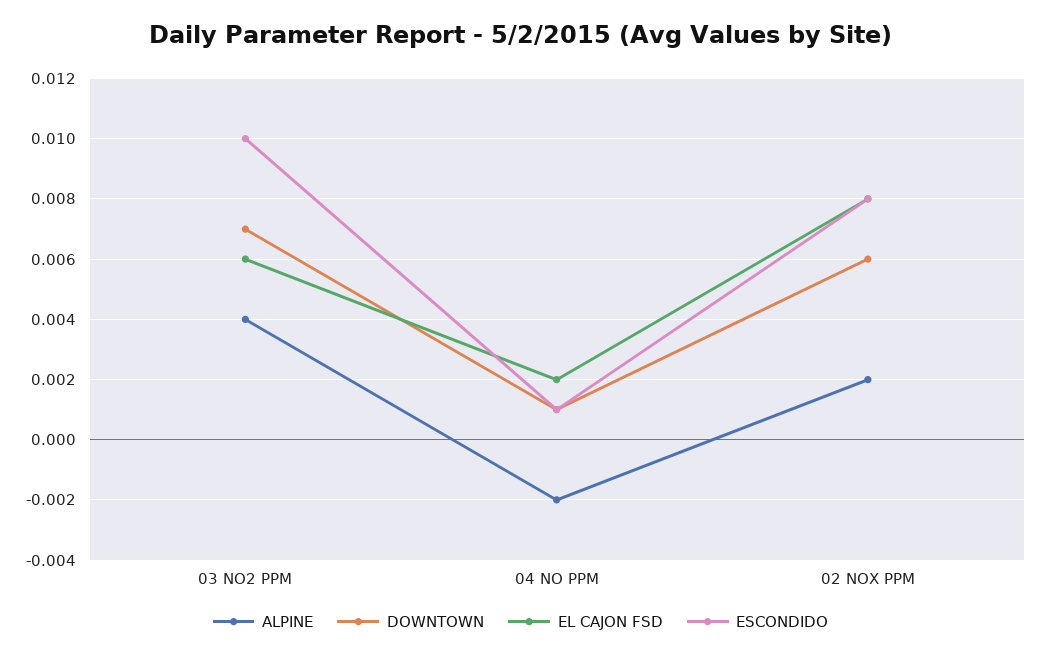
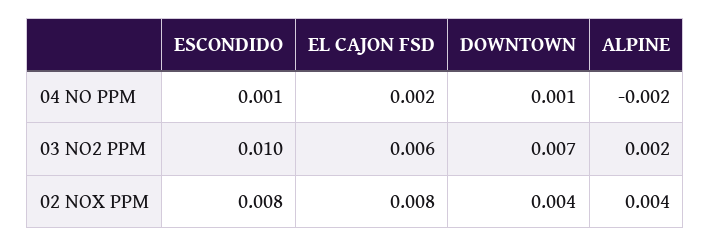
ALPINE, 03 NO2 PPM: 0.004 -> 0.002
ALPINE, 02 NOX PPM: 0.002 -> 0.004
DOWNTOWN, 02 NOX PPM: 0.006 -> 0.004

